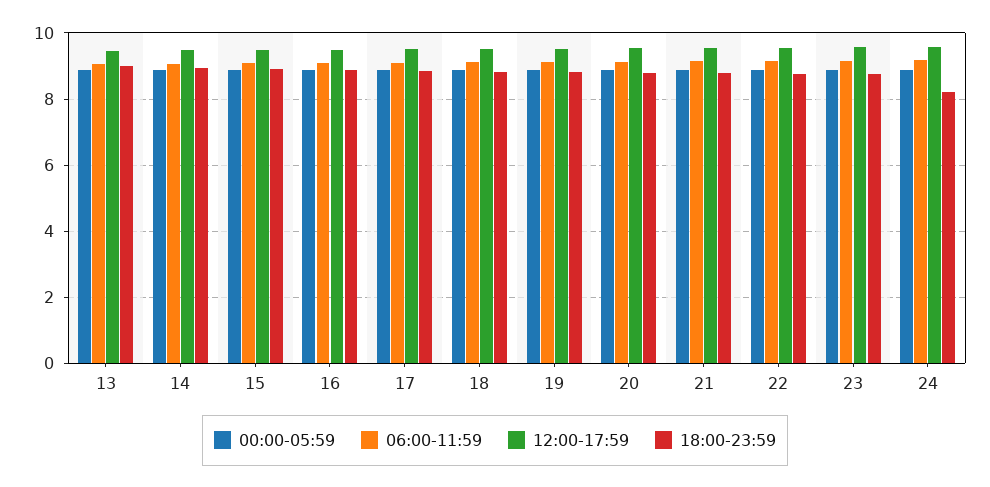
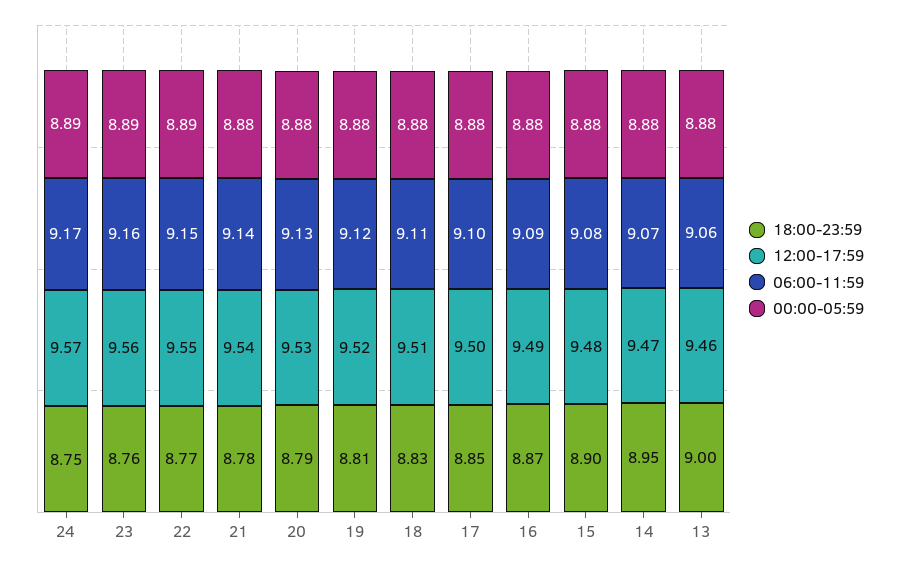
18:00-23:59, 24: 8.2 -> 8.75

